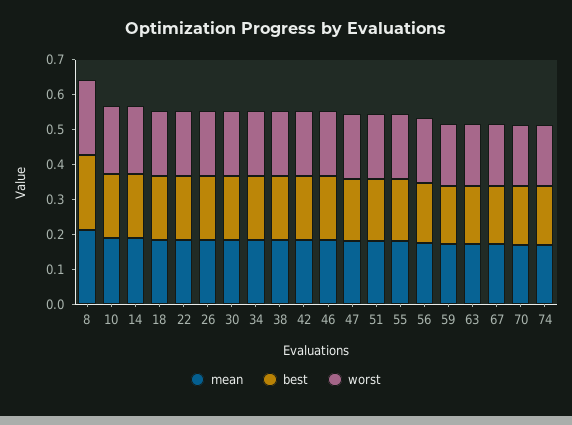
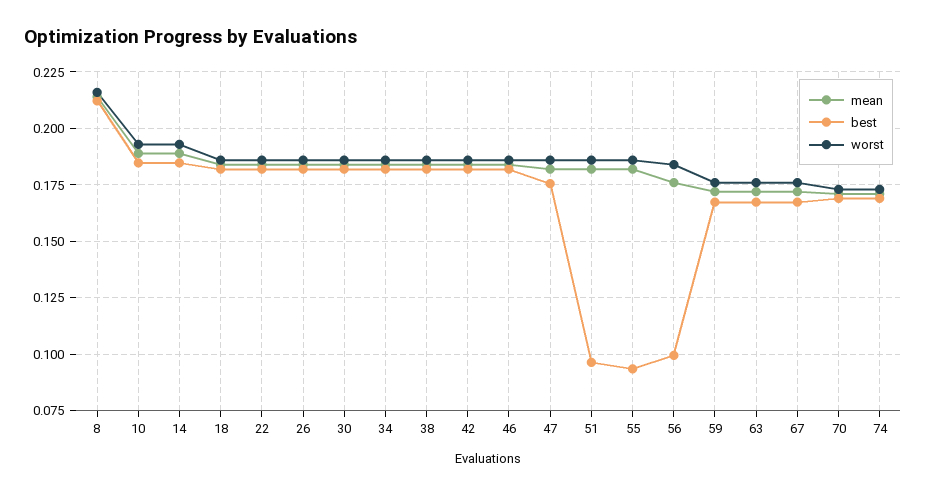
best, 51: 0.175 -> 0.095
best, 55: 0.175 -> 0.095
best, 56: 0.175 -> 0.1

